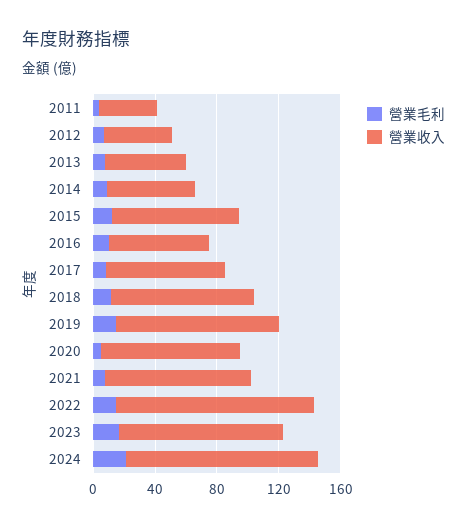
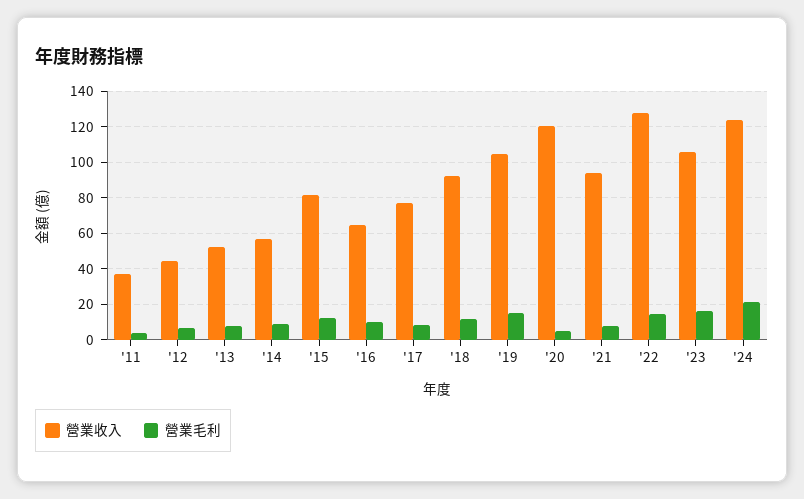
營業收入, 2020: 90 -> 120

